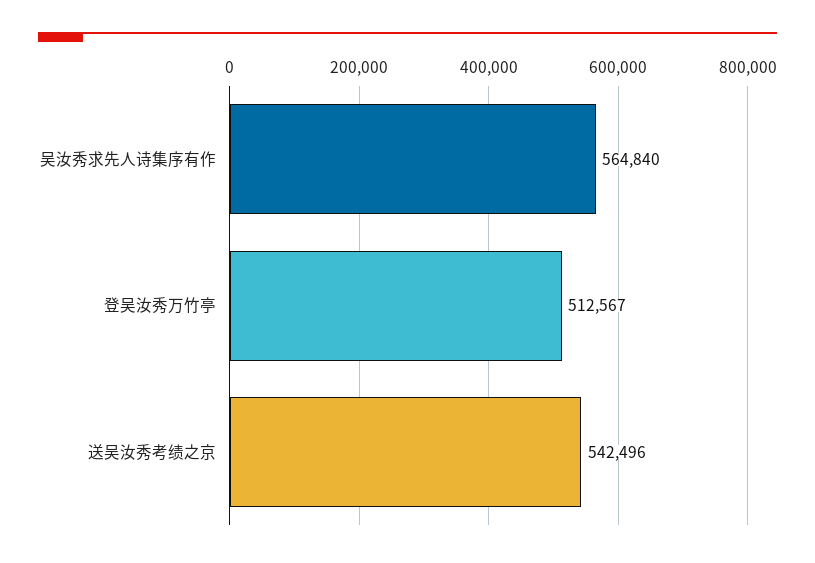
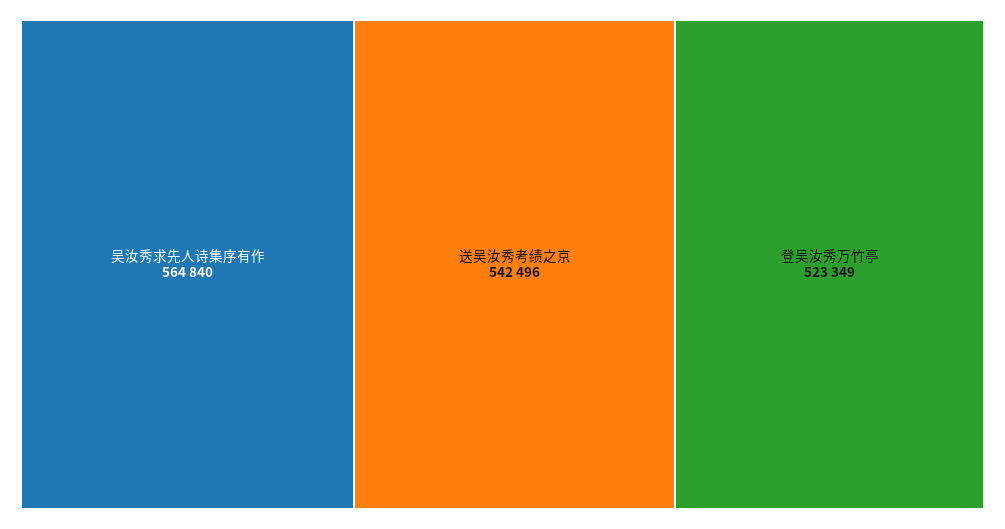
登吴汝秀万竹亭: 512567 -> 523349

